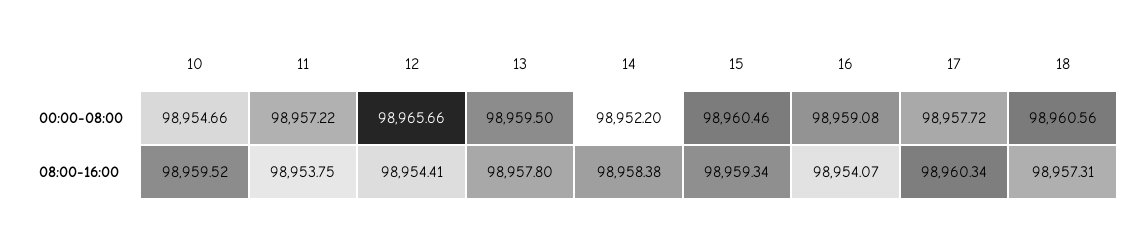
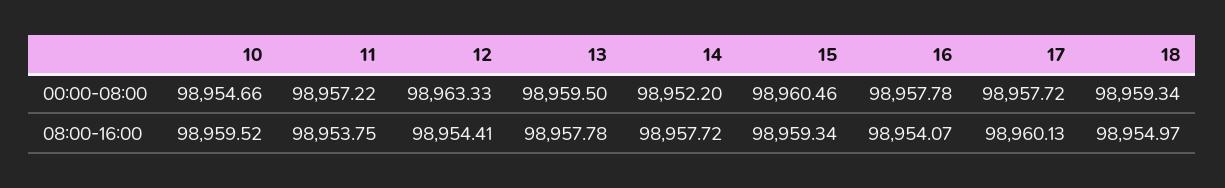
12, 00:00-08:00: 98965.66 -> 98963.33
16, 00:00-08:00: 98959.08 -> 98957.78
18, 00:00-08:00: 98960.56 -> 98959.34
13, 08:00-16:00: 98957.8 -> 98957.78
14, 08:00-16:00: 98958.38 -> 98957.72
17, 08:00-16:00: 98960.34 -> 98960.13
18, 08:00-16:00: 98957.31 -> 98954.97

